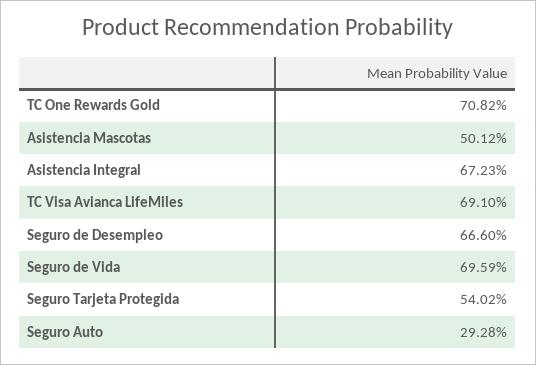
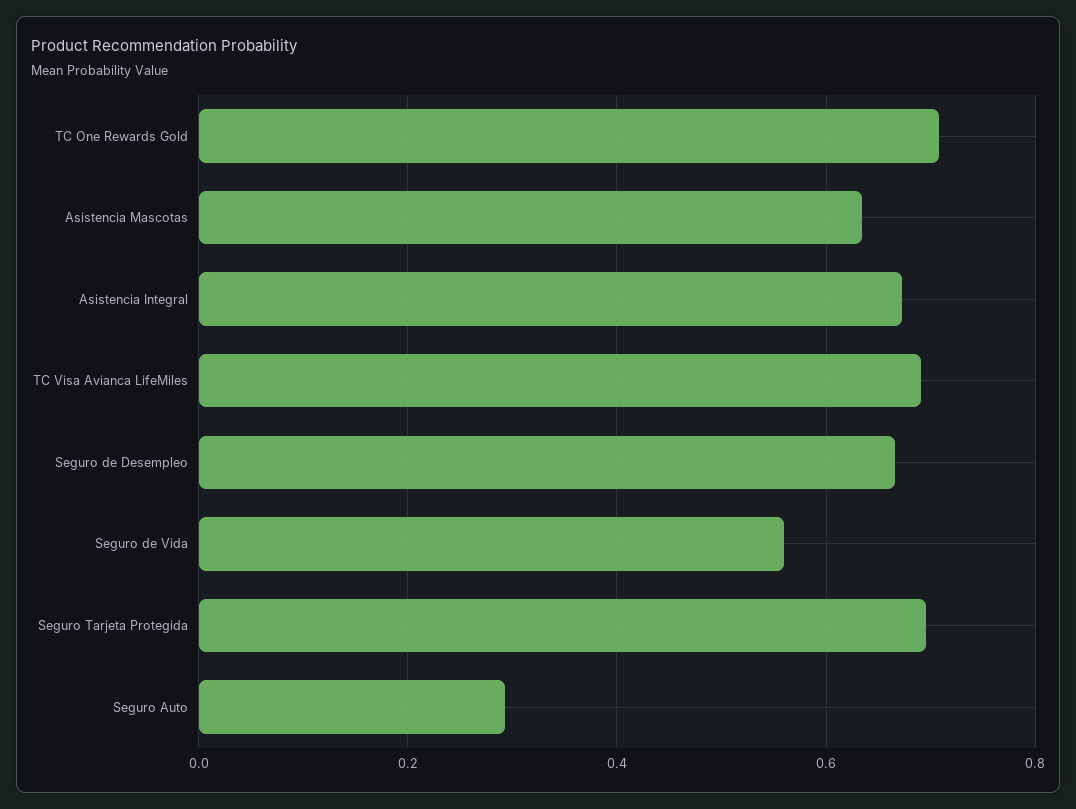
Asistencia Mascotas: 0.5012 -> 0.64
Seguro de Vida: 0.6959 -> 0.56
Seguro Tarjeta Protegida: 0.5402 -> 0.7

